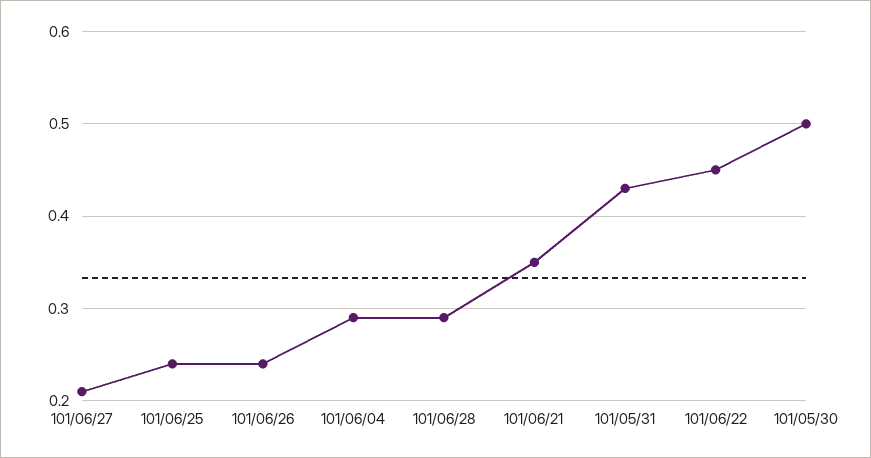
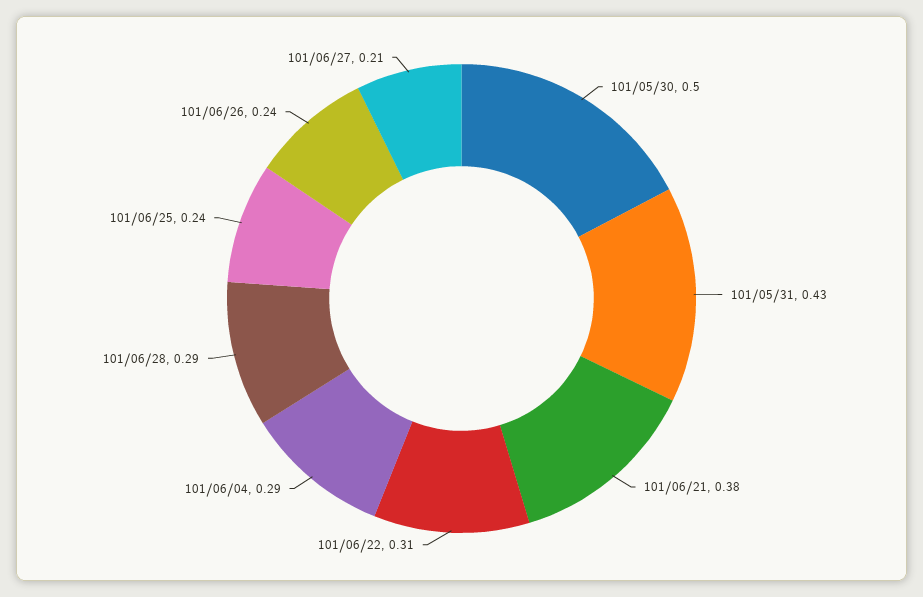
101/06/21: 0.35 -> 0.38
101/06/22: 0.45 -> 0.31

